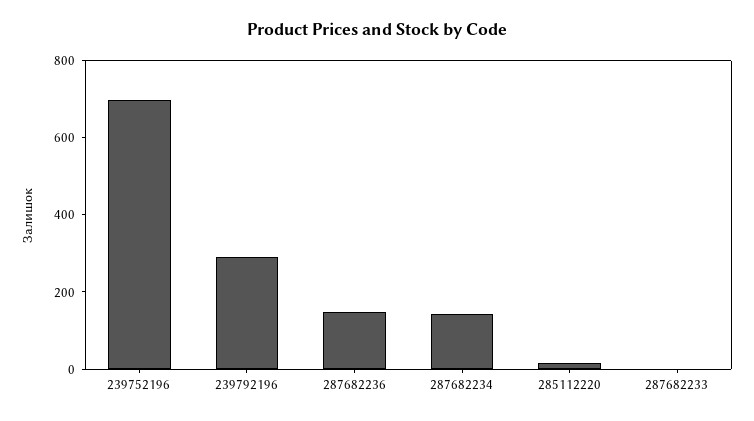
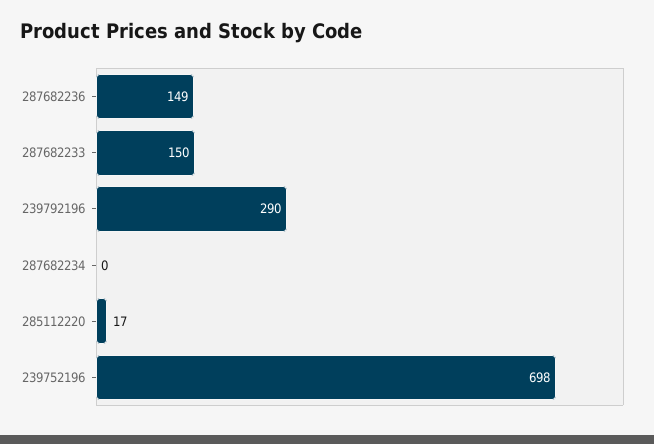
287682234: 150 -> 0
287682233: 0 -> 150

